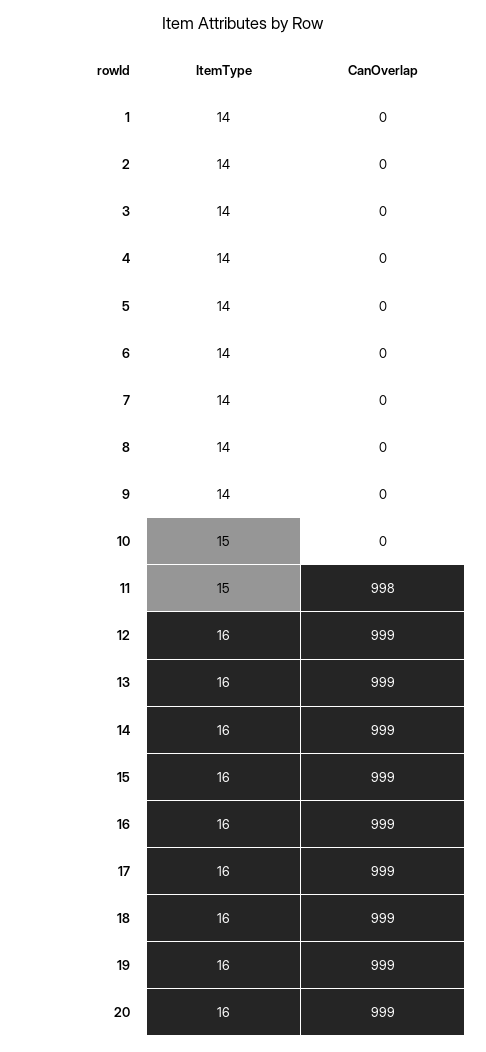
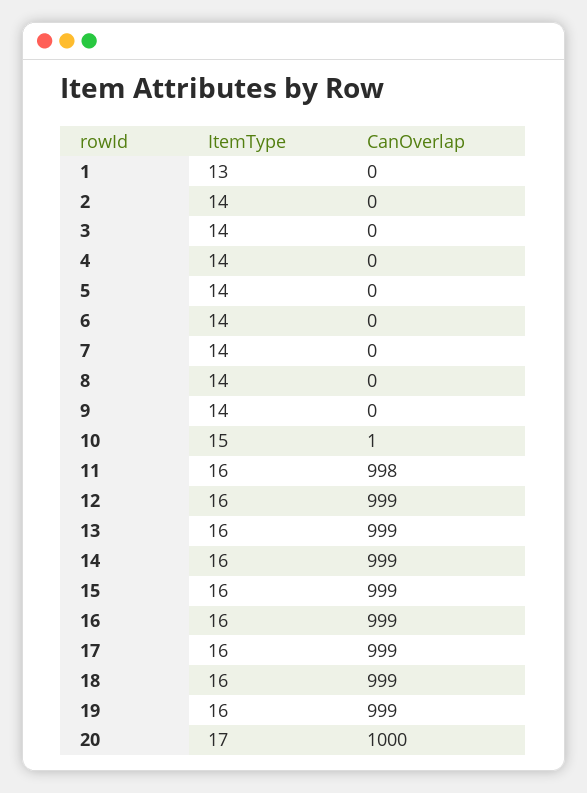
ItemType, 1: 14 -> 13
CanOverlap, 10: 0 -> 1
ItemType, 11: 15 -> 16
ItemType, 20: 16 -> 17
CanOverlap, 20: 999 -> 1000

